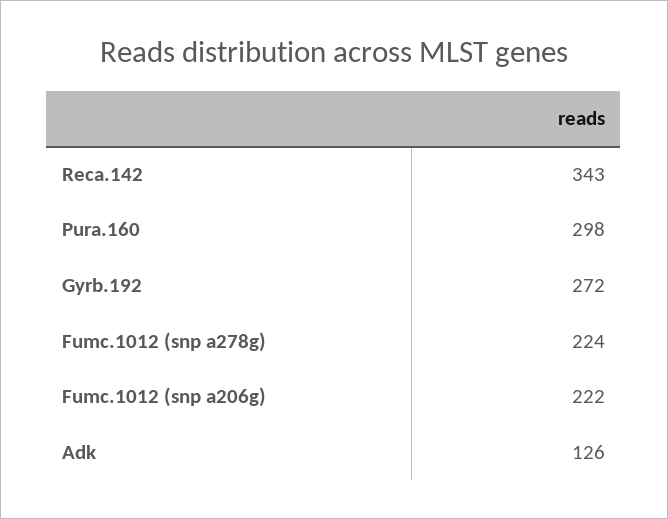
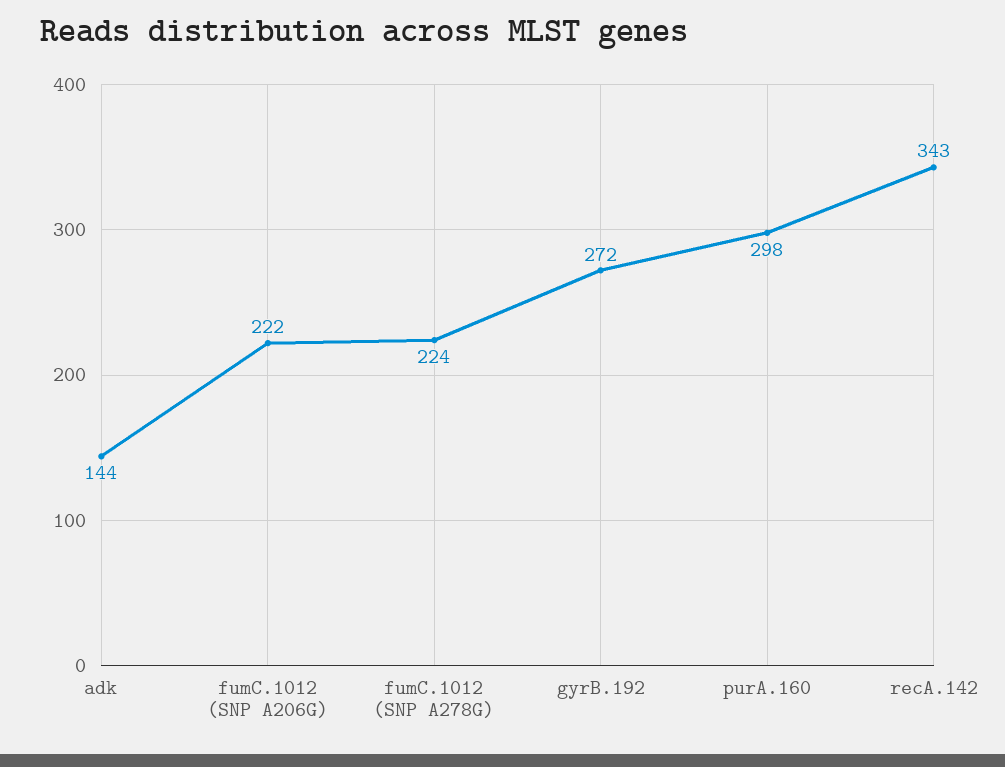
Adk: 126 -> 144

